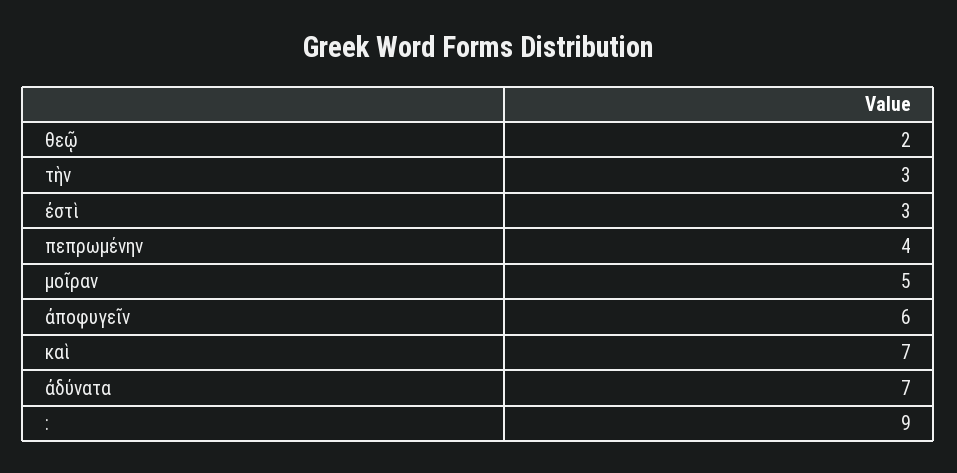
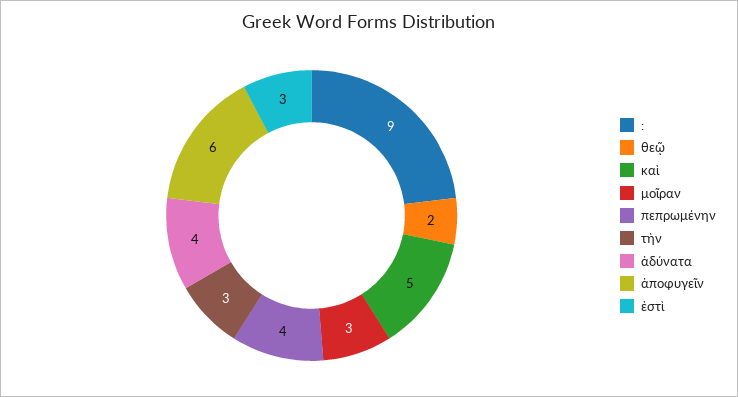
μοῖραν: 5 -> 3
καὶ: 7 -> 5
ἀδύνατα: 7 -> 4

